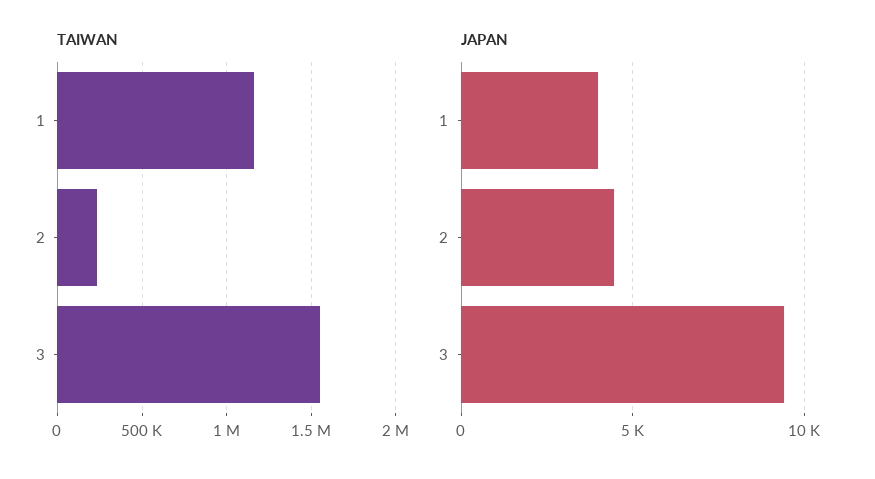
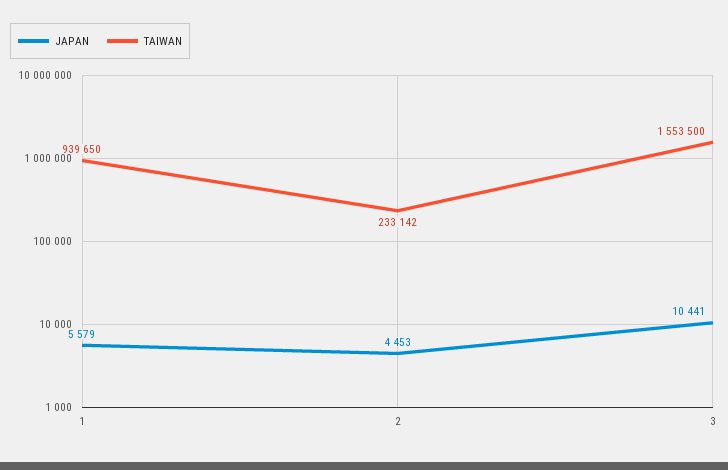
TAIWAN, 1: 1150000 -> 939650
JAPAN, 1: 4000 -> 5579
JAPAN, 3: 9500 -> 10441

